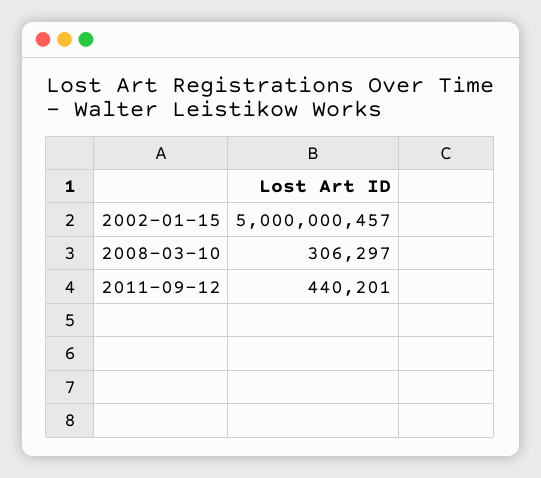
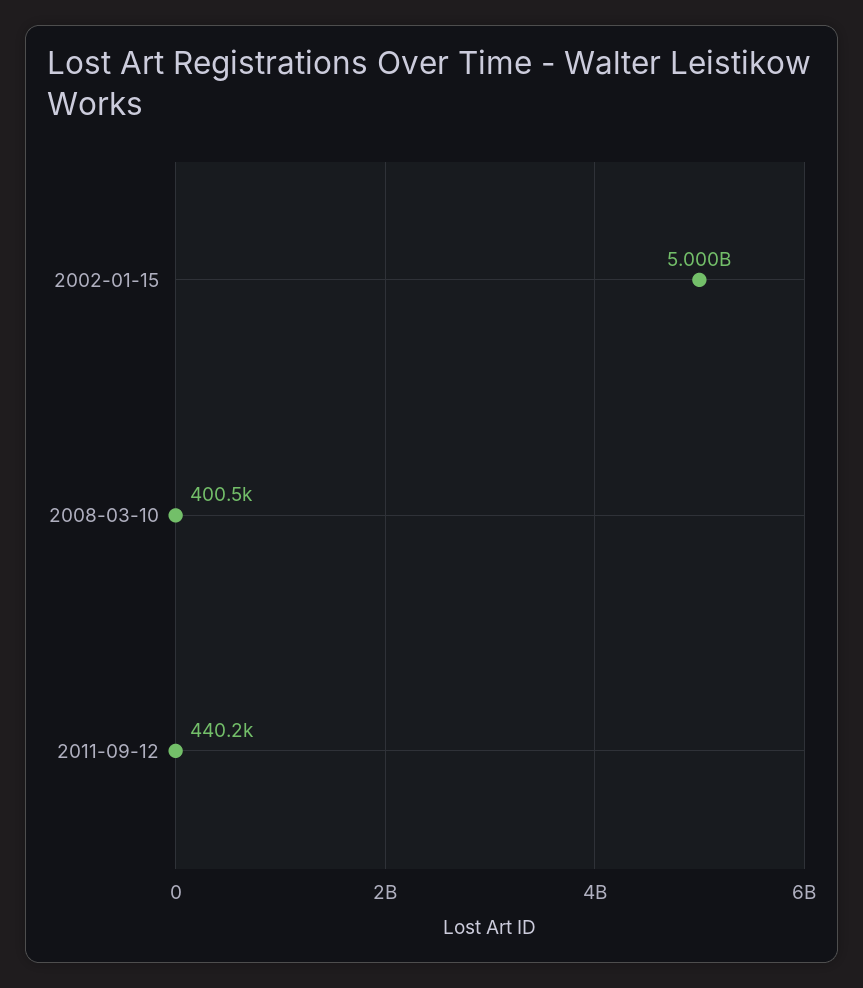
2008-03-10: 306297 -> 400500

